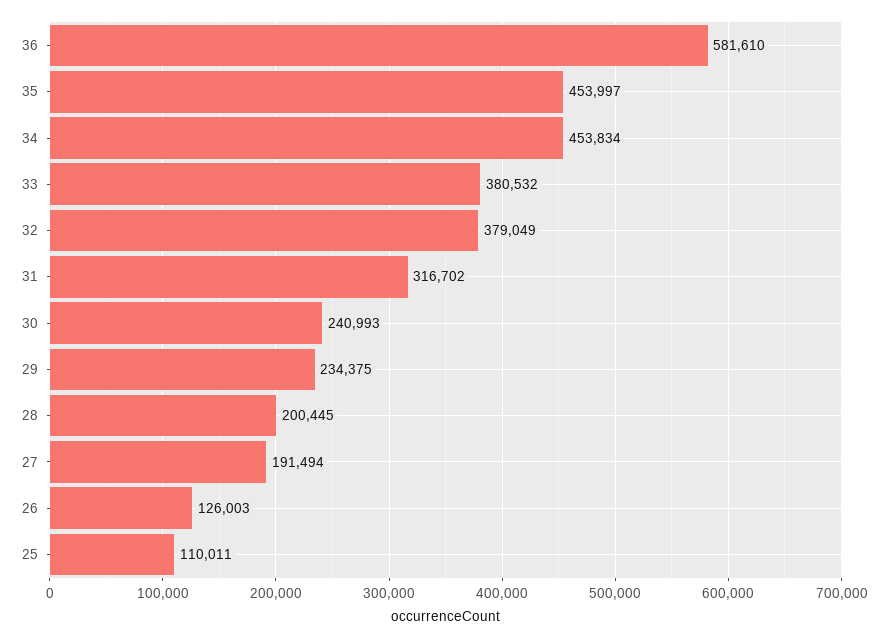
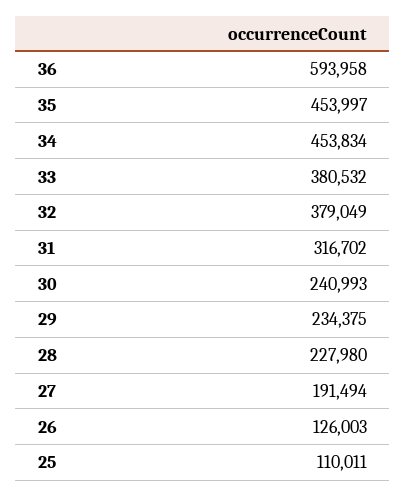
36: 581610 -> 593958
28: 200445 -> 227980

